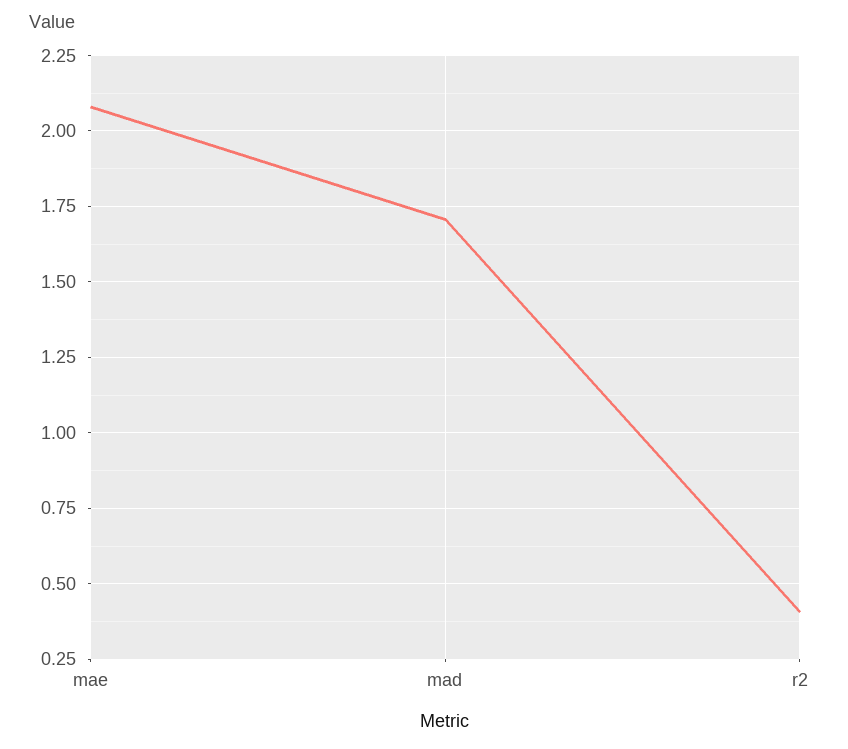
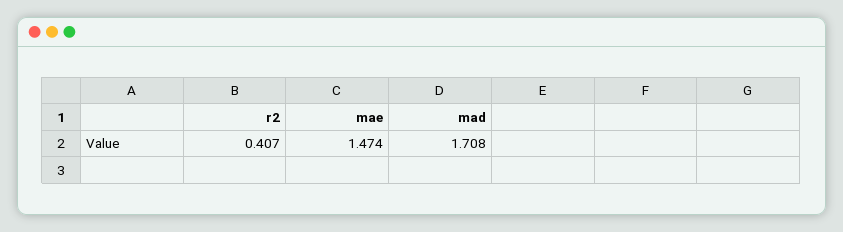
mae: 2.075 -> 1.474

